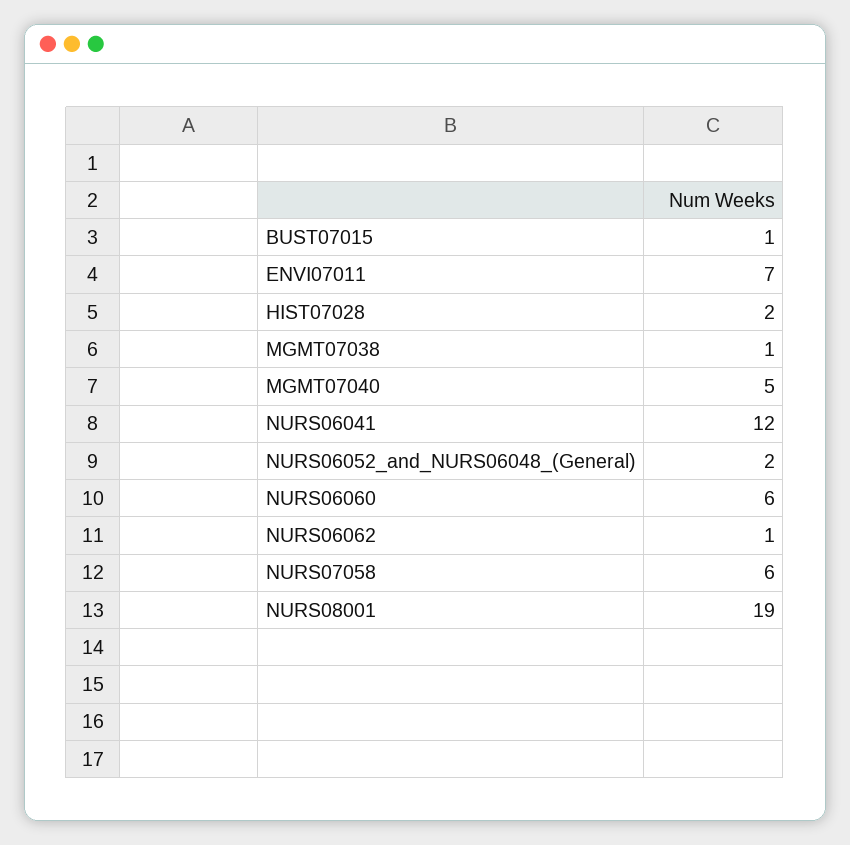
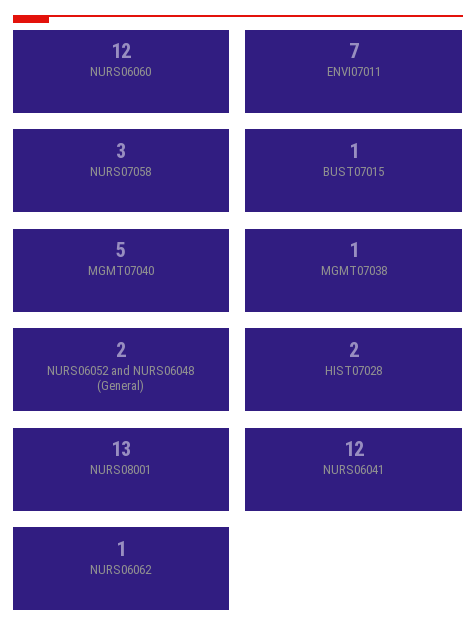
NURS06060: 6 -> 12
NURS07058: 6 -> 3
NURS08001: 19 -> 13

